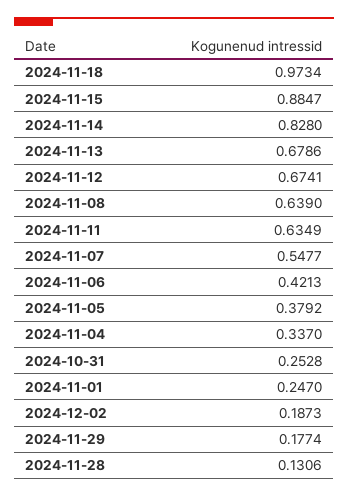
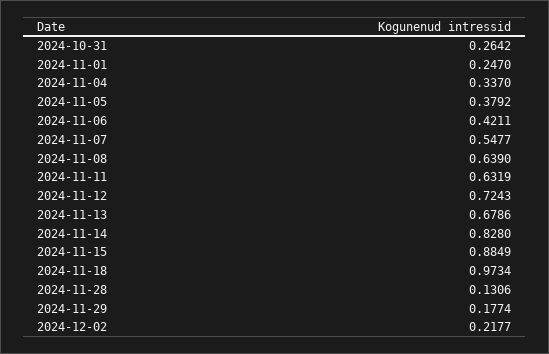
2024-11-15: 0.8847 -> 0.8849
2024-11-12: 0.6741 -> 0.7243
2024-11-11: 0.6349 -> 0.6319
2024-11-06: 0.4213 -> 0.4211
2024-10-31: 0.2528 -> 0.2642
2024-12-02: 0.1873 -> 0.2177

